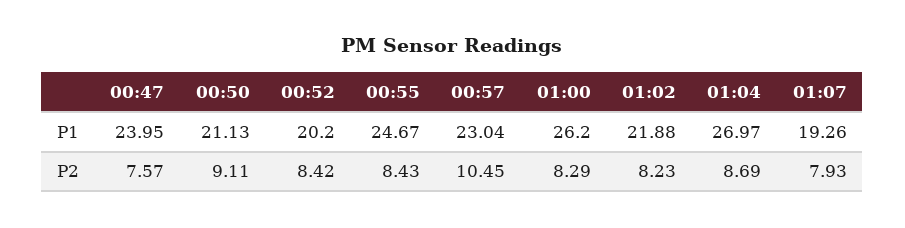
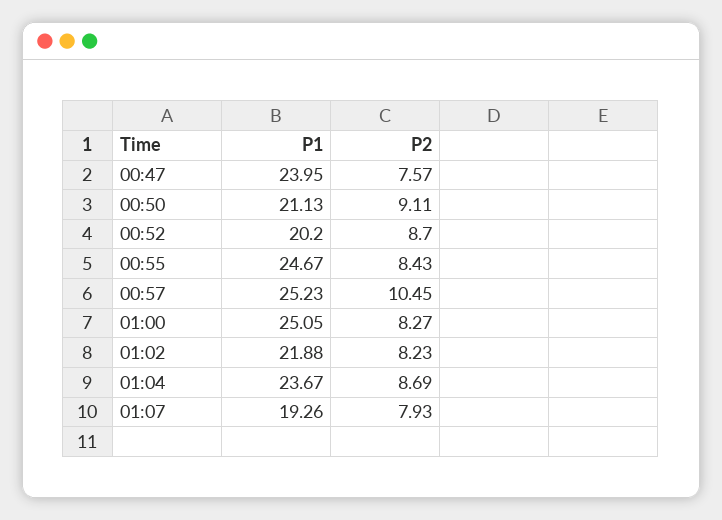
00:57, P1: 23.04 -> 25.23
01:00, P1: 26.2 -> 25.05
01:04, P1: 26.97 -> 23.67
00:52, P2: 8.42 -> 8.7
01:00, P2: 8.29 -> 8.27

